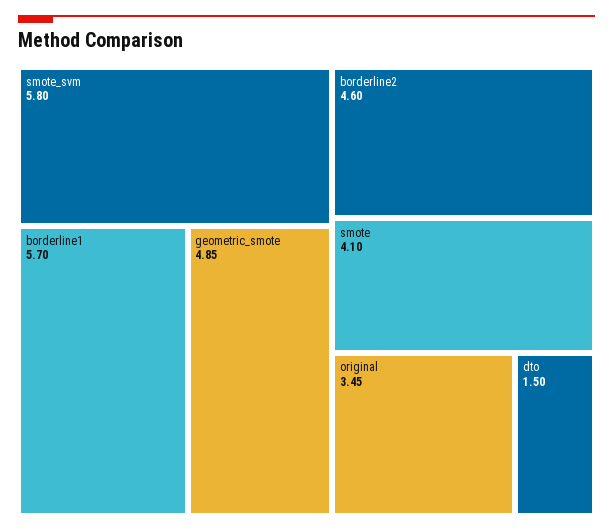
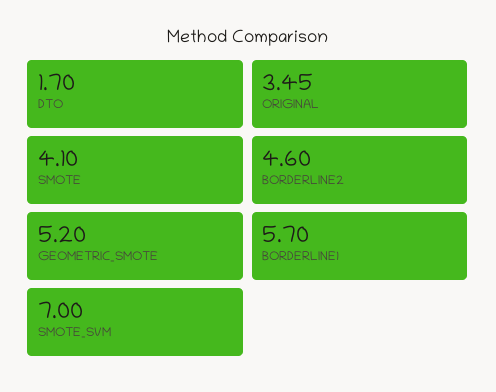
smote_svm: 5.8 -> 7
geometric_smote: 4.85 -> 5.2
dto: 1.5 -> 1.7

